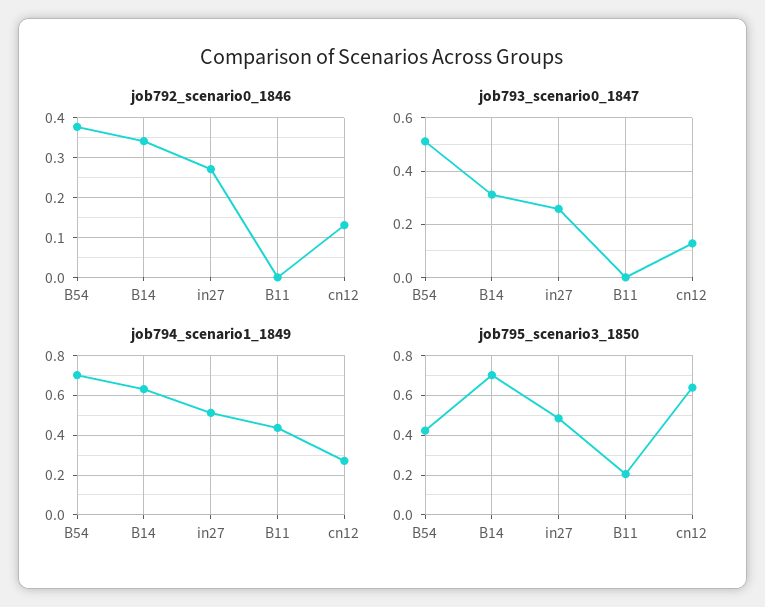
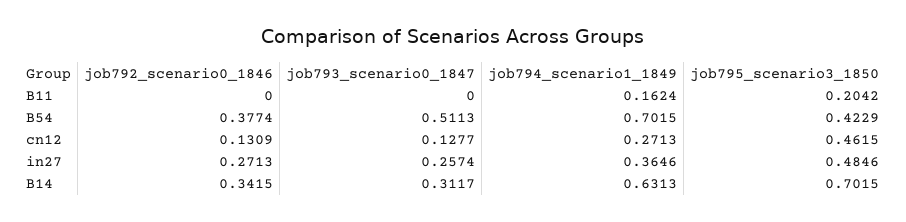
job794_scenario1_1849, in27: 0.5 -> 0.3646
job794_scenario1_1849, B11: 0.45 -> 0.1624
job795_scenario3_1850, cn12: 0.65 -> 0.4615

